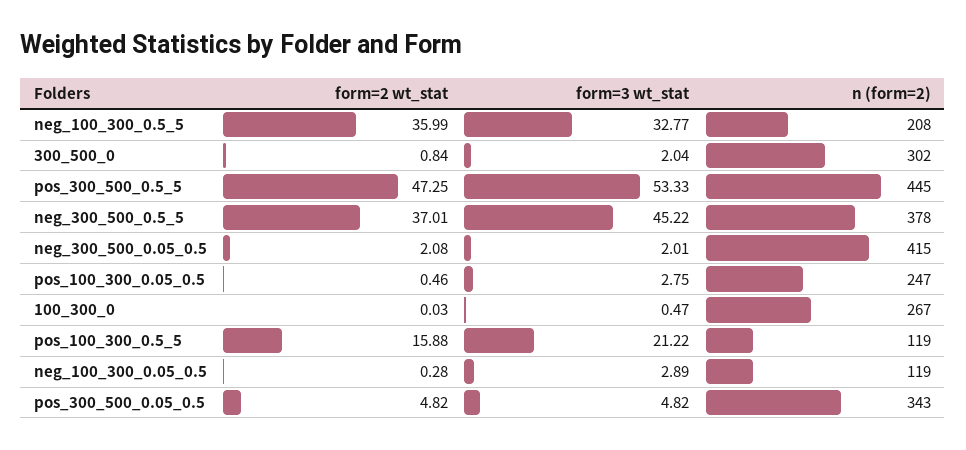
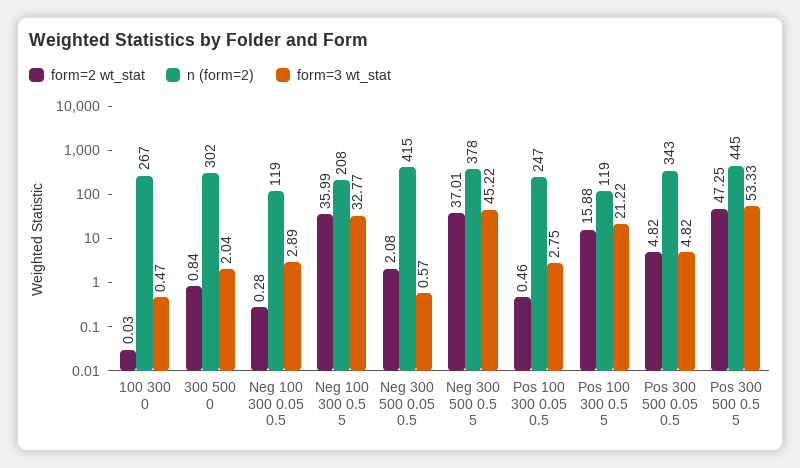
form=3 wt_stat, neg_300_500_0.05_0.5: 2.01 -> 0.57

